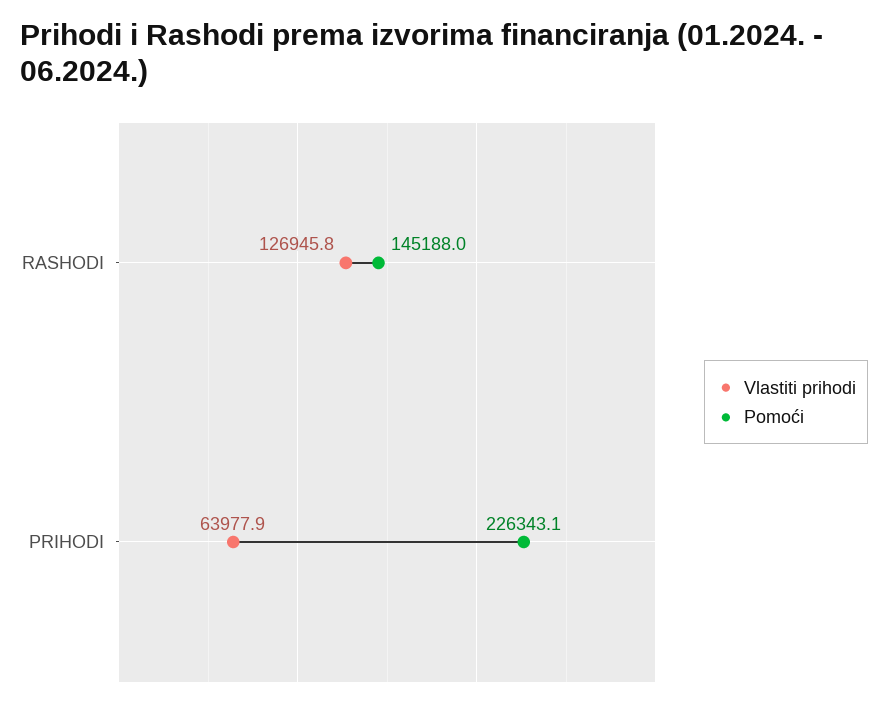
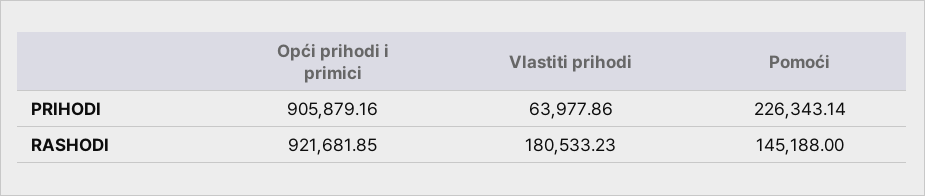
Vlastiti prihodi, RASHODI: 126945.8 -> 180533.23
Opći prihodi i primici, PRIHODI: none -> 905879.16
Opći prihodi i primici, RASHODI: none -> 921681.85

